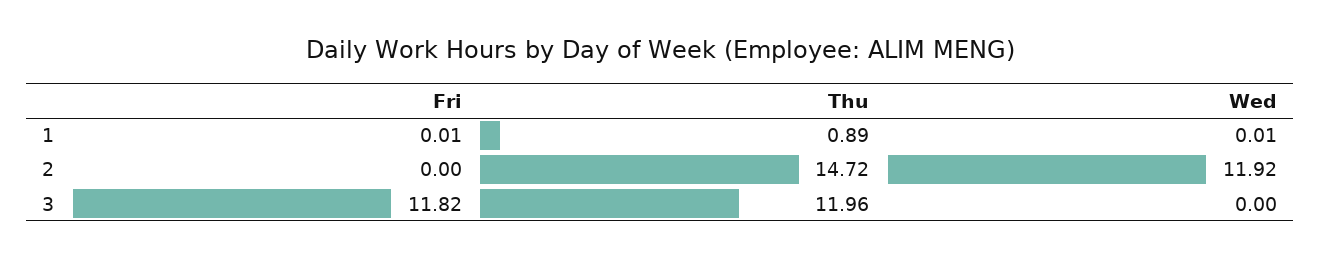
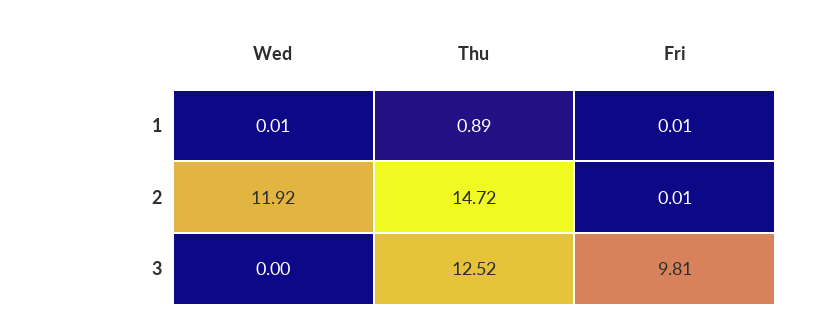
Fri, 2: 0 -> 0.01
Fri, 3: 11.82 -> 9.81
Thu, 3: 11.96 -> 12.52

